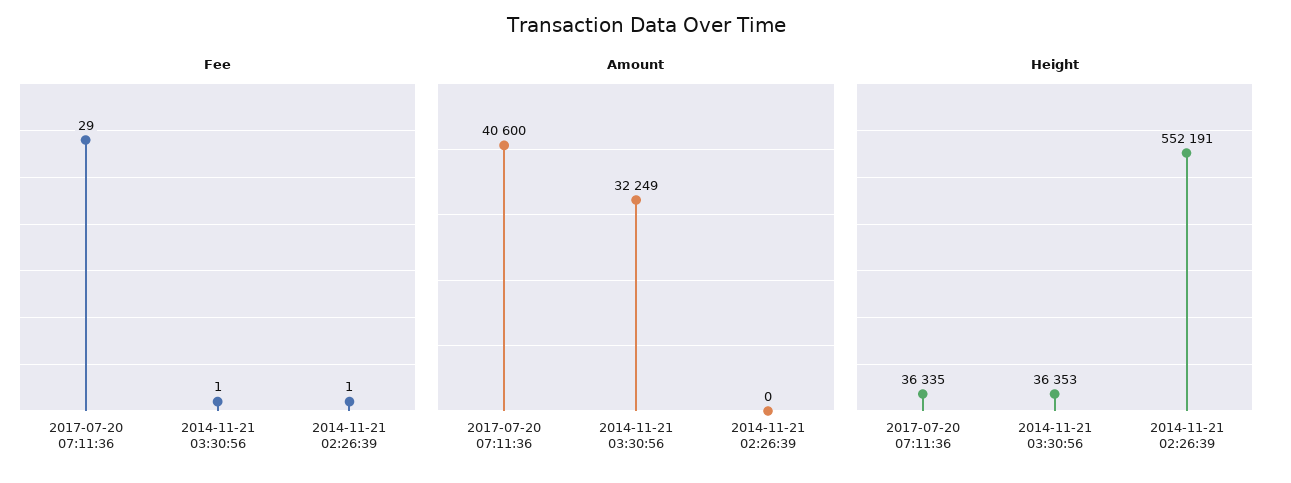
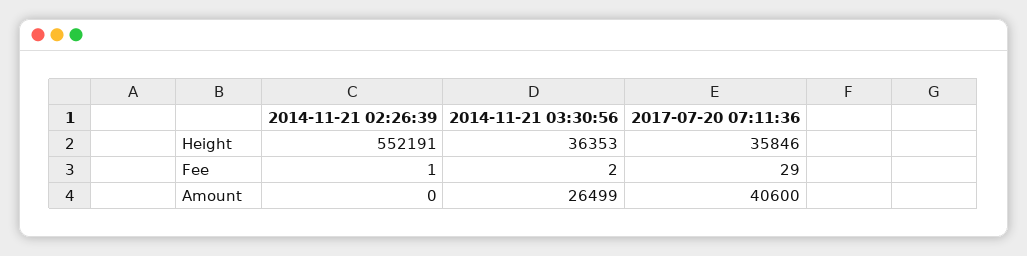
Fee, 2014-11-21 03:30:56: 1 -> 2
Amount, 2014-11-21 03:30:56: 32249 -> 26499
Height, 2017-07-20 07:11:36: 36335 -> 35846

